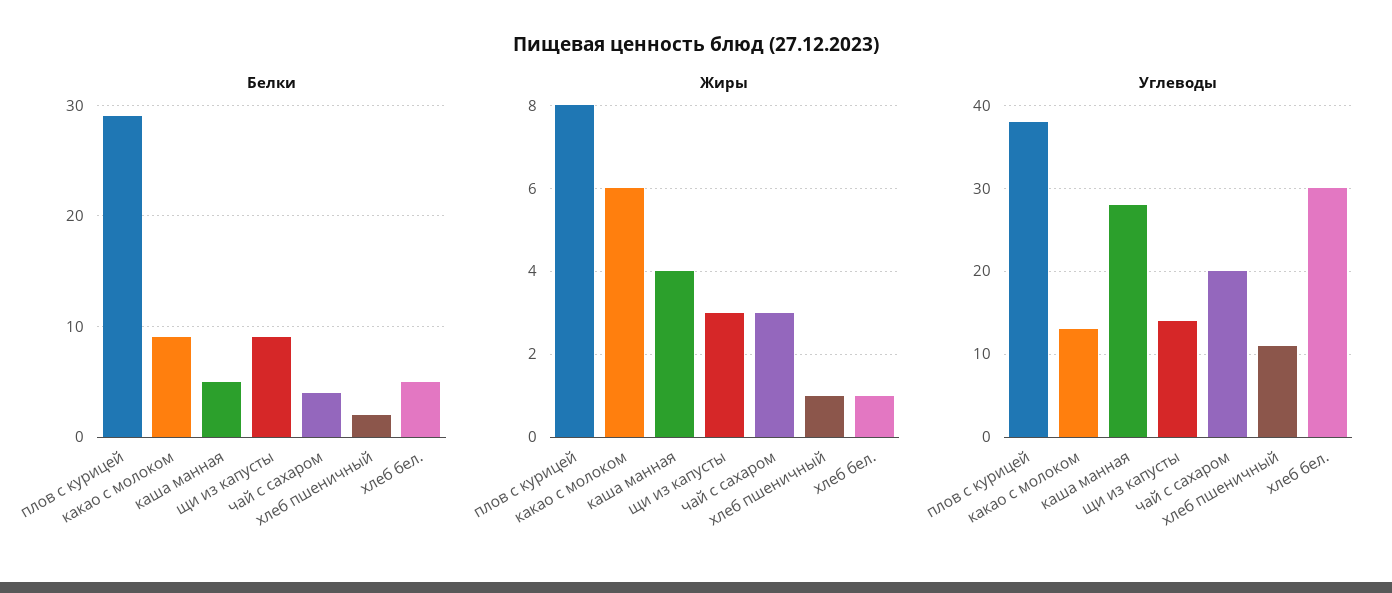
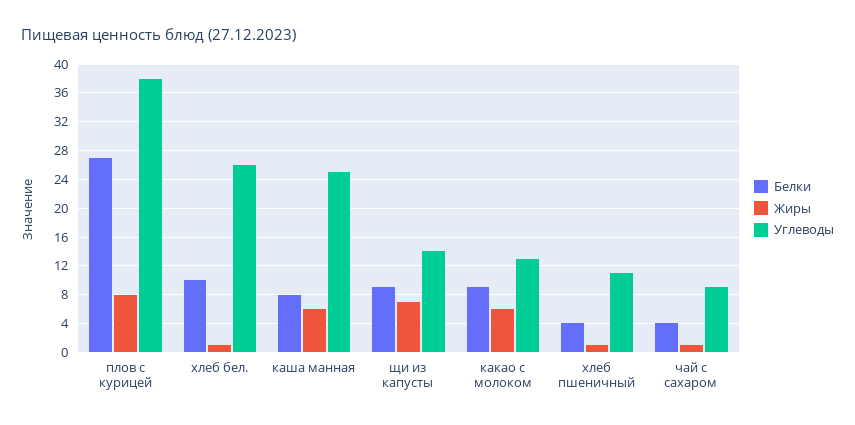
Белки, плов с курицей: 29 -> 27
Белки, каша манная: 5 -> 8
Белки, хлеб пшеничный: 2 -> 4
Белки, хлеб бел.: 5 -> 10
Жиры, каша манная: 4 -> 6
Жиры, щи из капусты: 3 -> 7
Жиры, чай с сахаром: 3 -> 1
Углеводы, каша манная: 28 -> 25
Углеводы, чай с сахаром: 20 -> 9
Углеводы, хлеб бел.: 30 -> 26

